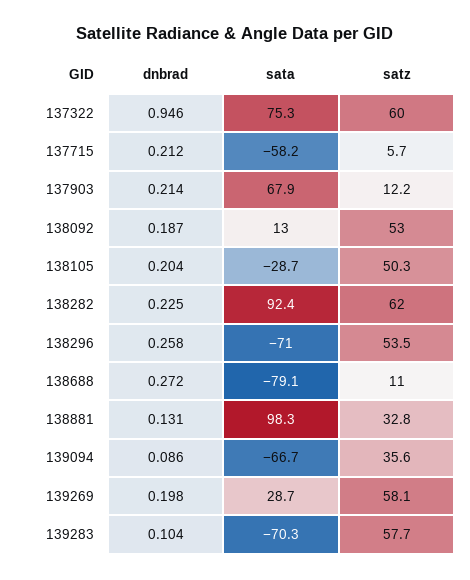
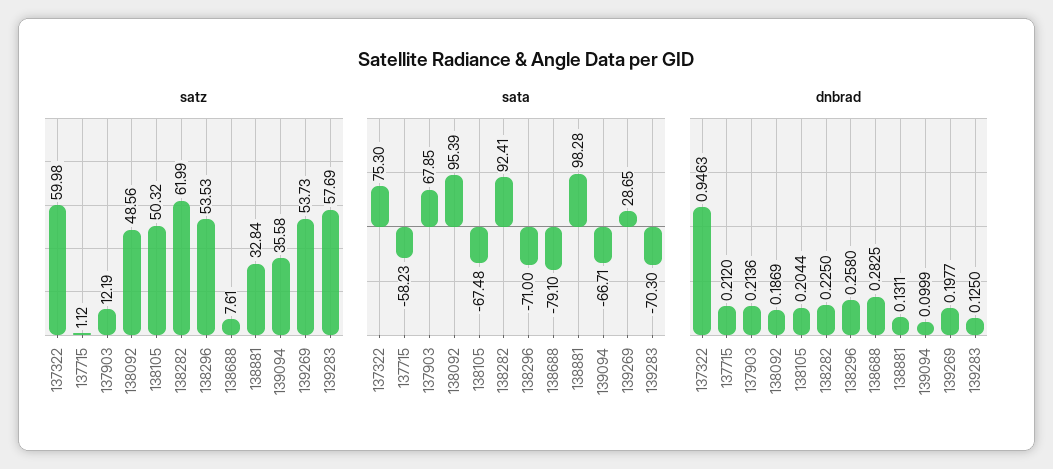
satz, 137715: 5.7 -> 1.12
sata, 138092: 13 -> 95.39
satz, 138092: 53 -> 48.56
sata, 138105: -28.7 -> -67.48
dnbrad, 138688: 0.272 -> 0.2825
satz, 138688: 11 -> 7.61
dnbrad, 139094: 0.086 -> 0.0999
satz, 139269: 58.1 -> 53.73
dnbrad, 139283: 0.104 -> 0.125

